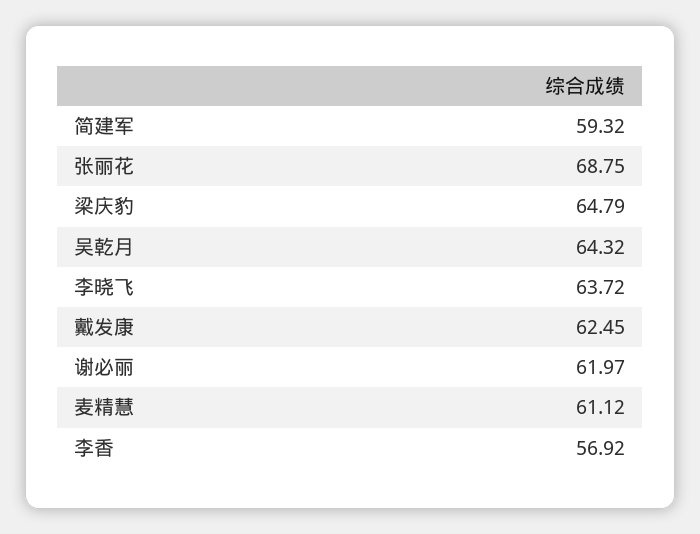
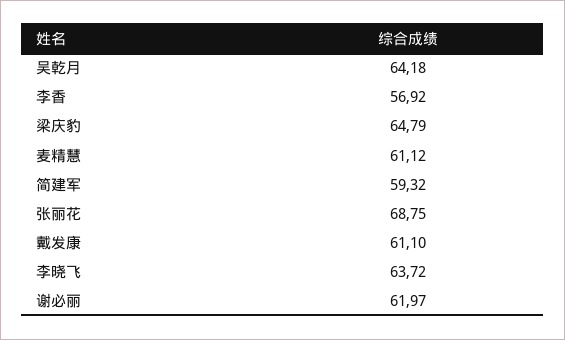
吴乾月: 64.32 -> 64.18
戴发康: 62.45 -> 61.1

